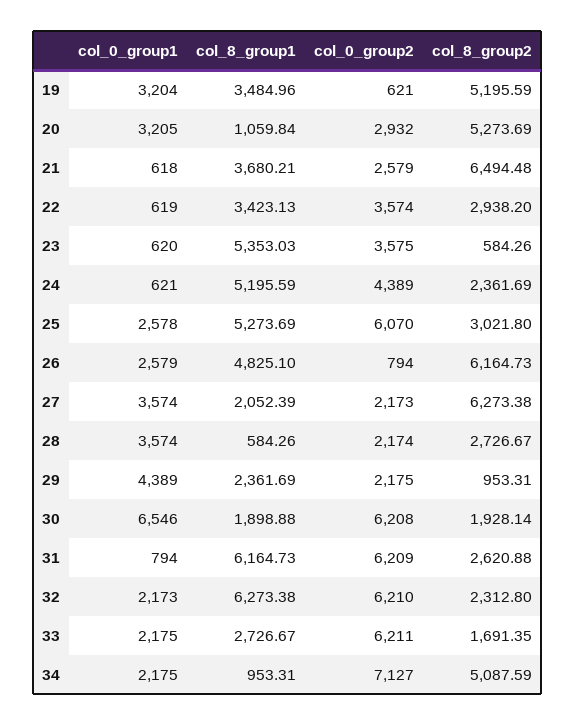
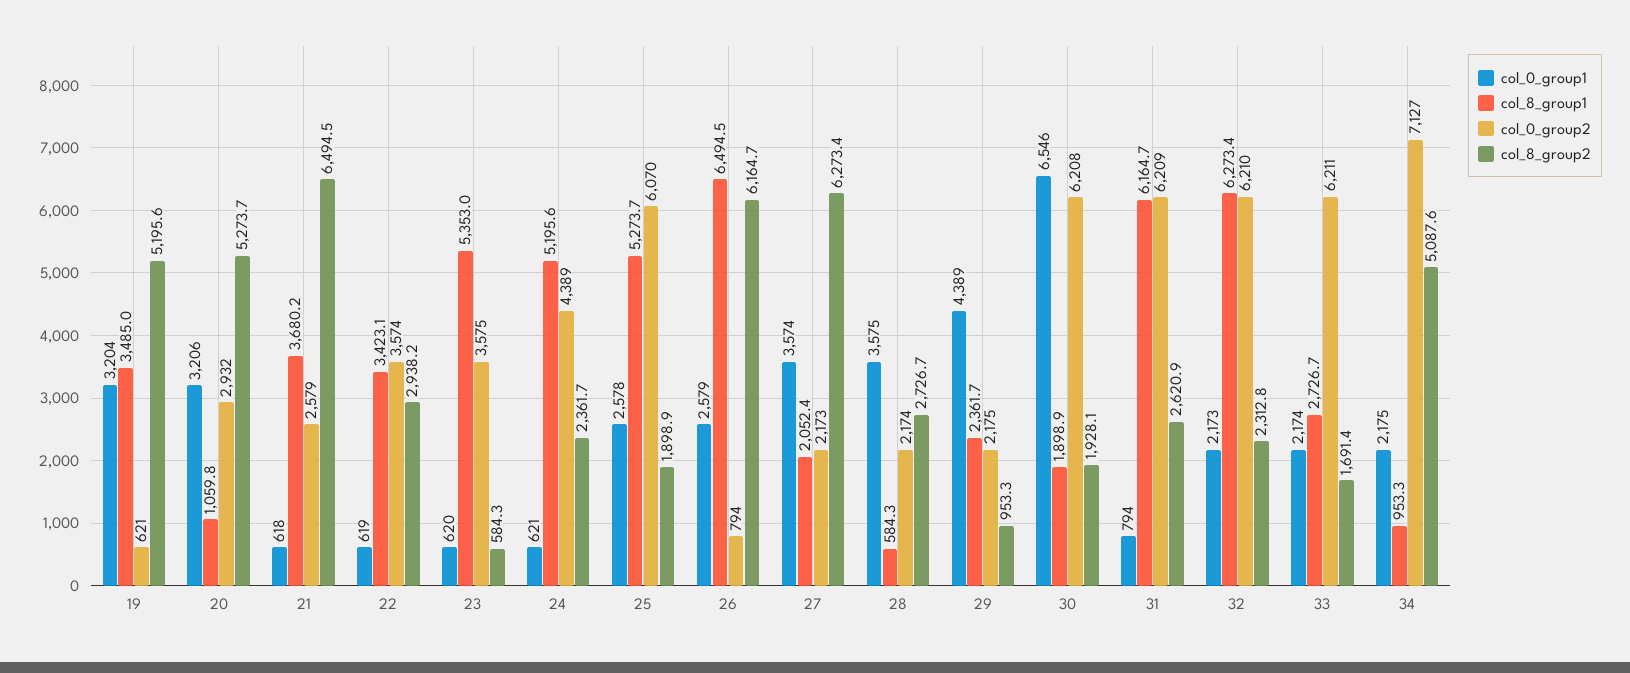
col_0_group1, 20: 3205 -> 3206
col_8_group2, 25: 3021.8 -> 1898.9
col_8_group1, 26: 4825.1 -> 6494.5
col_0_group1, 28: 3574 -> 3575
col_0_group1, 33: 2175 -> 2174

